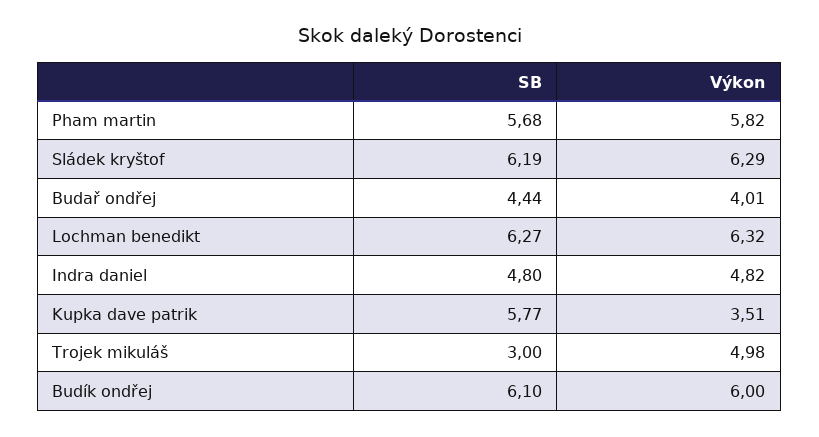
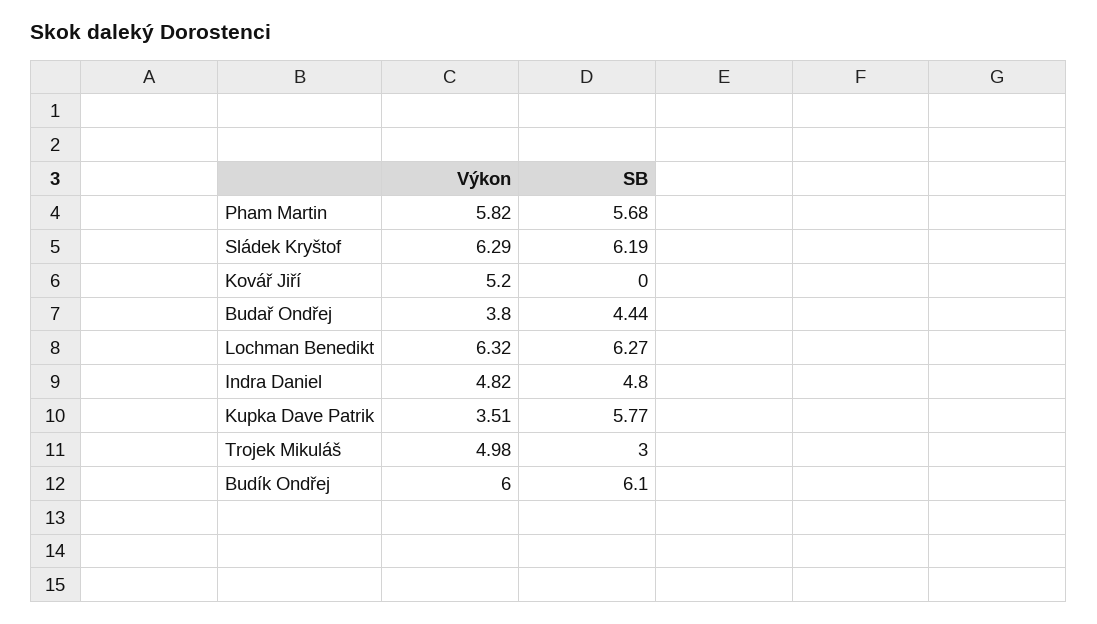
Výkon, Budař ondřej: 4.01 -> 3.8
Výkon, Kovář Jiří: none -> 5.2
SB, Kovář Jiří: none -> 0

